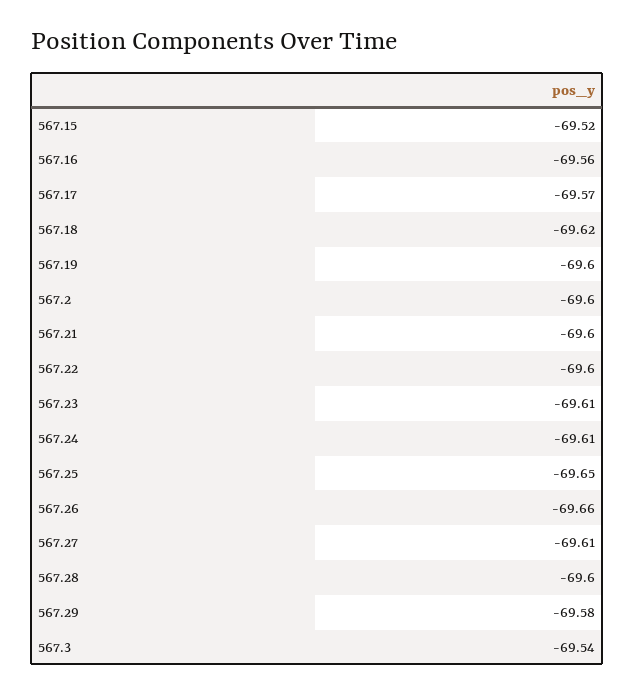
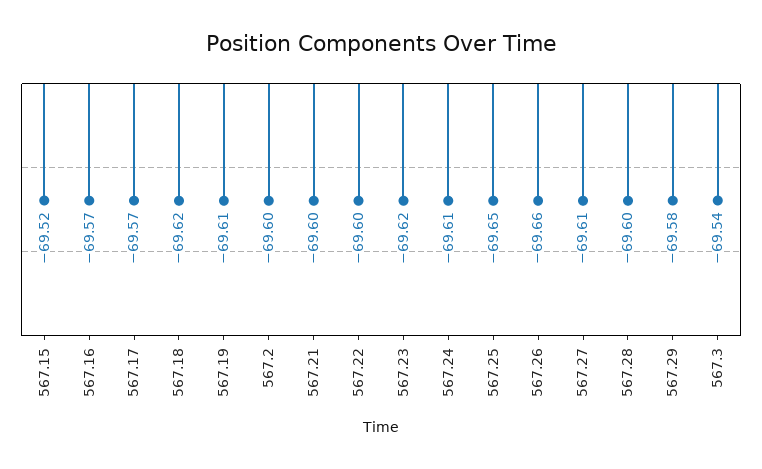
567.16: -69.56 -> -69.57
567.19: -69.6 -> -69.61
567.23: -69.61 -> -69.62

